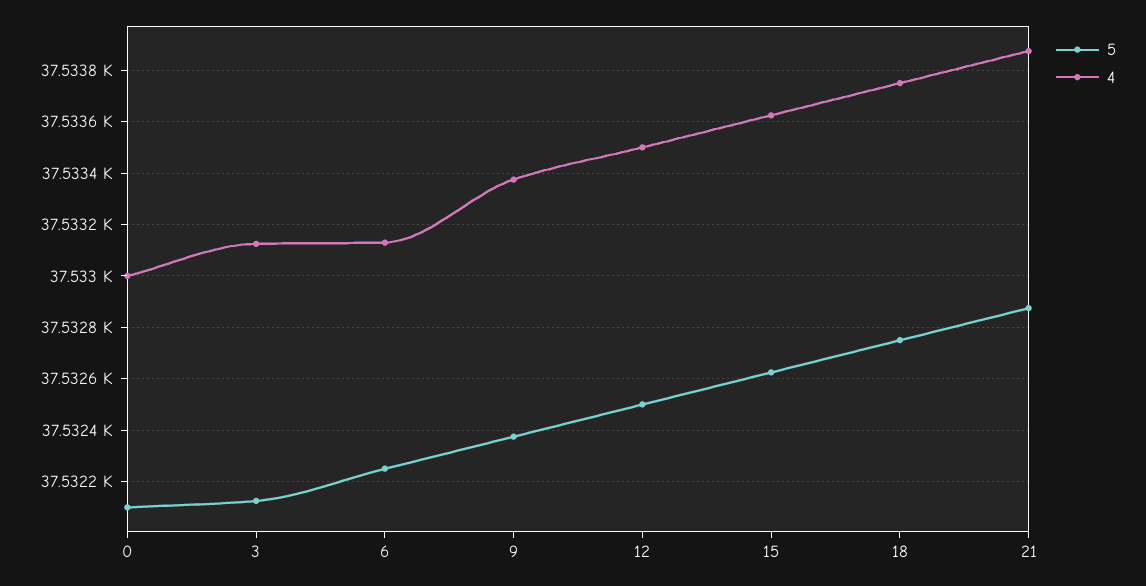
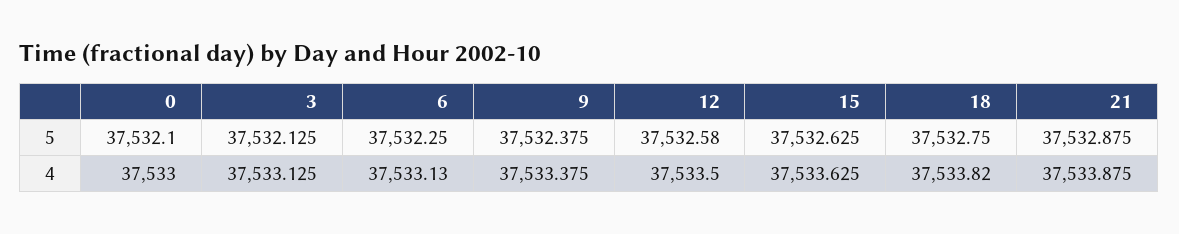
5, 12: 37532.5 -> 37532.58
4, 18: 37533.75 -> 37533.82

